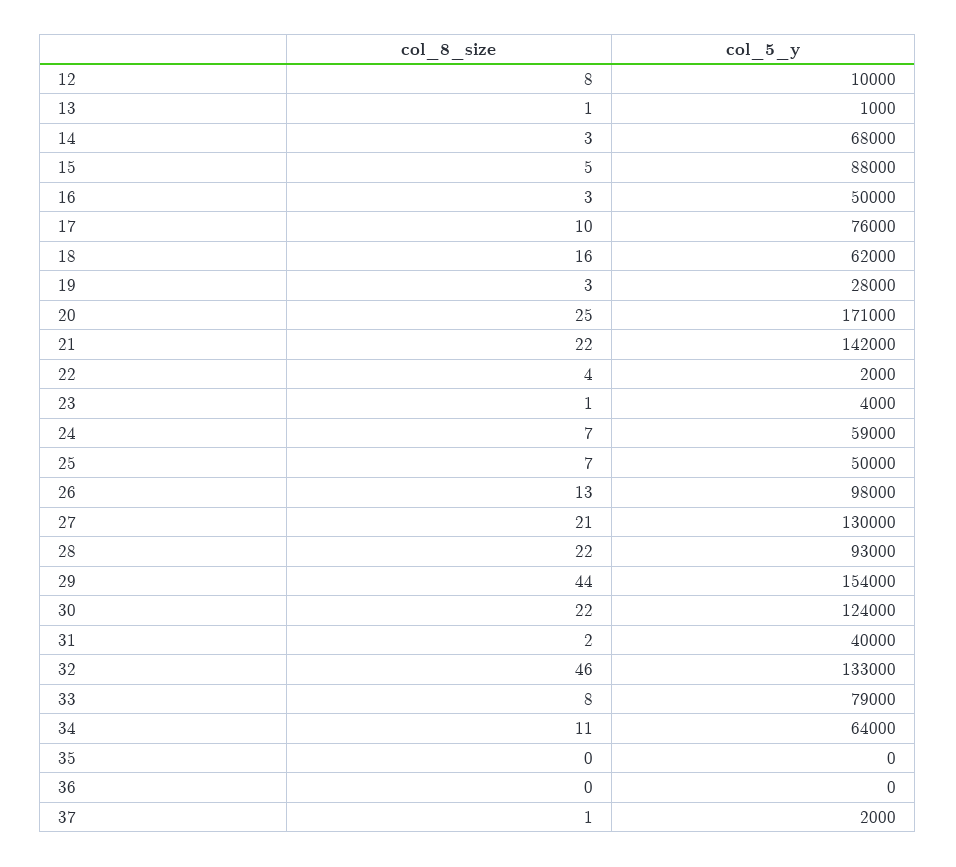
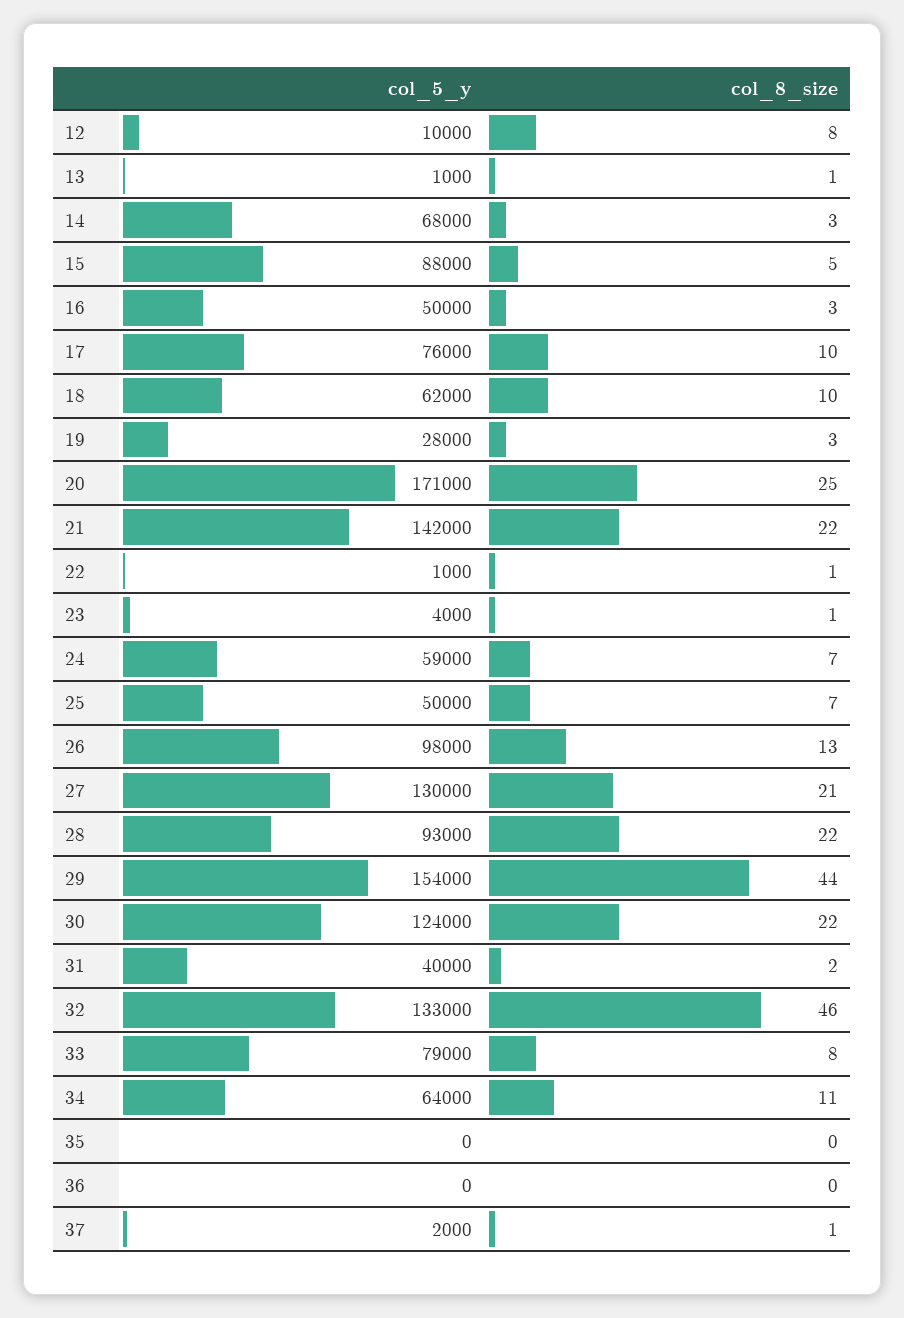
col_8_size, 18: 16 -> 10
col_8_size, 22: 4 -> 1
col_5_y, 22: 2000 -> 1000

